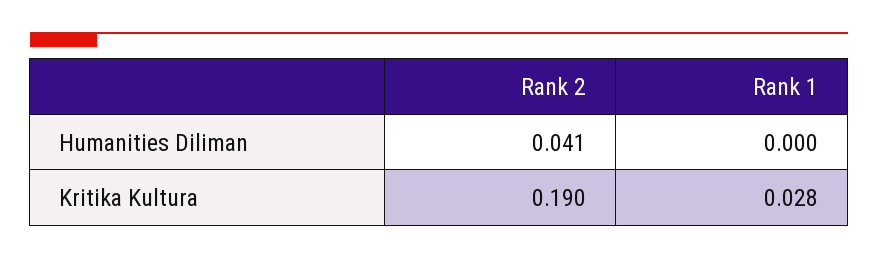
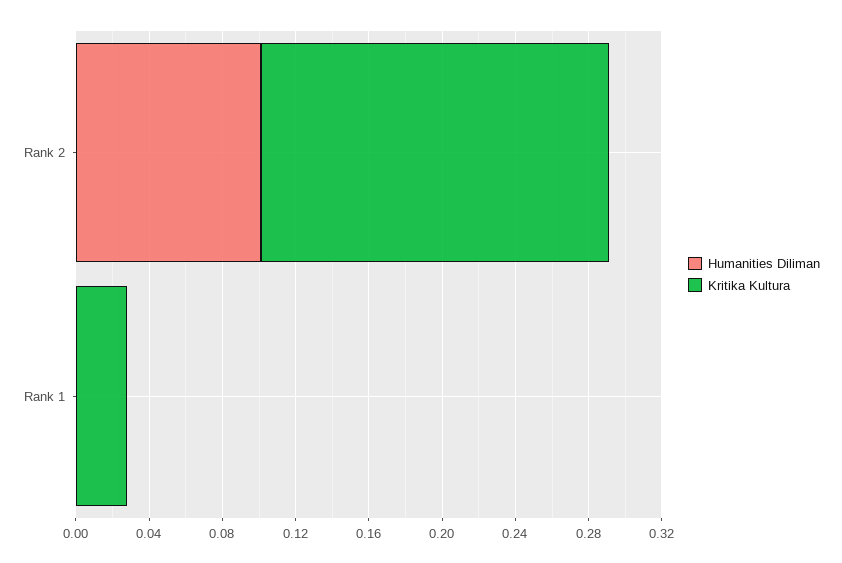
Humanities Diliman, Rank 2: 0.041 -> 0.1

